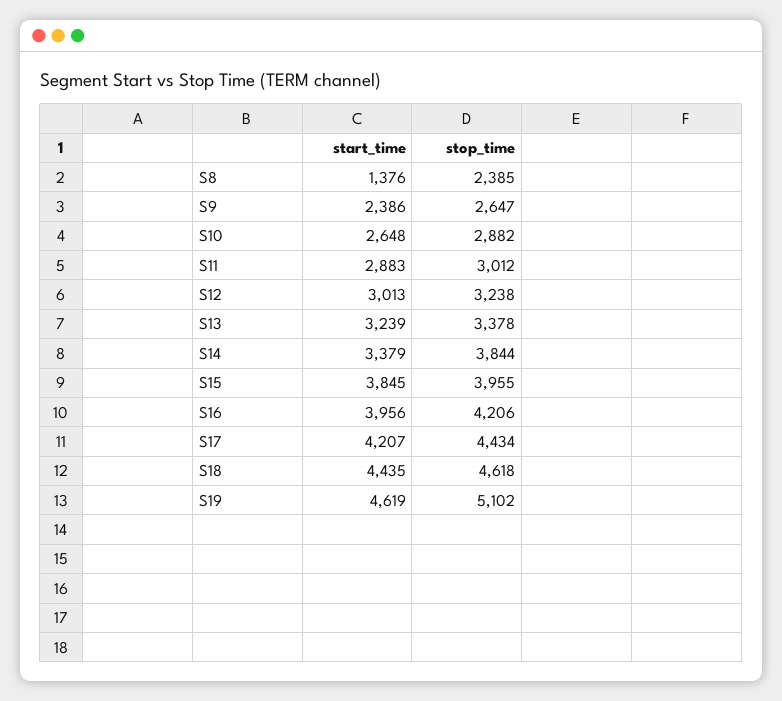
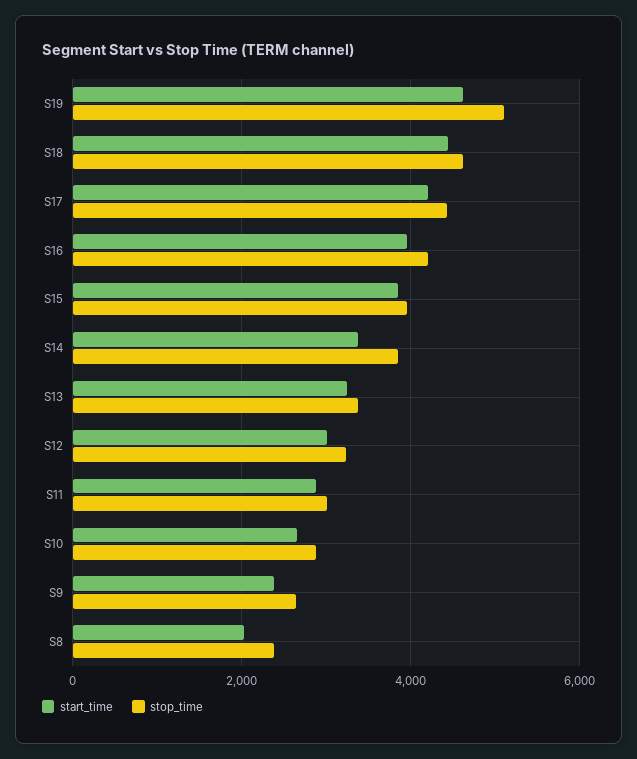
start_time, S8: 1376 -> 2000

